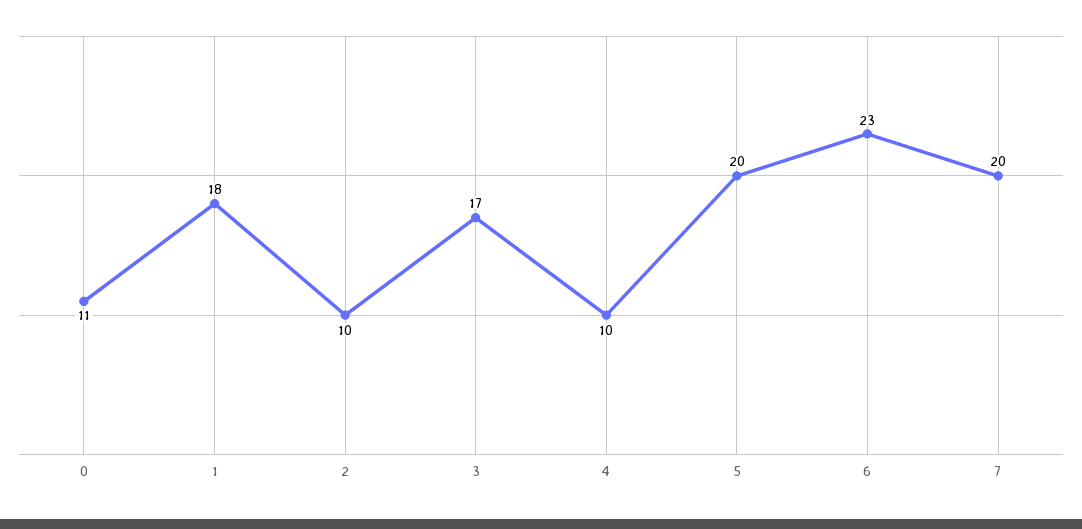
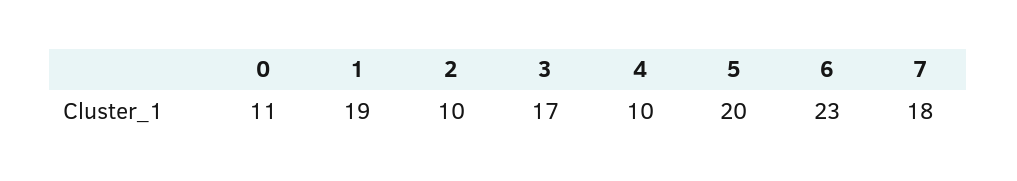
1: 18 -> 19
7: 20 -> 18

